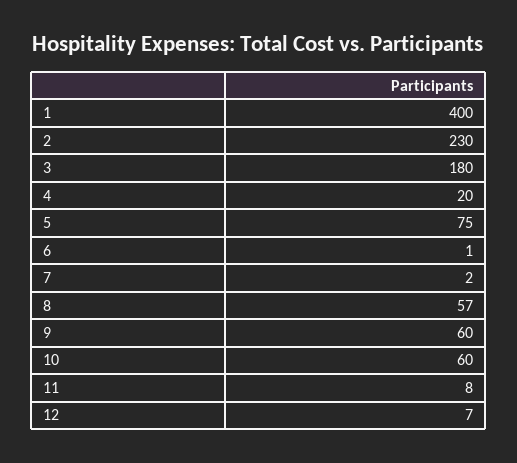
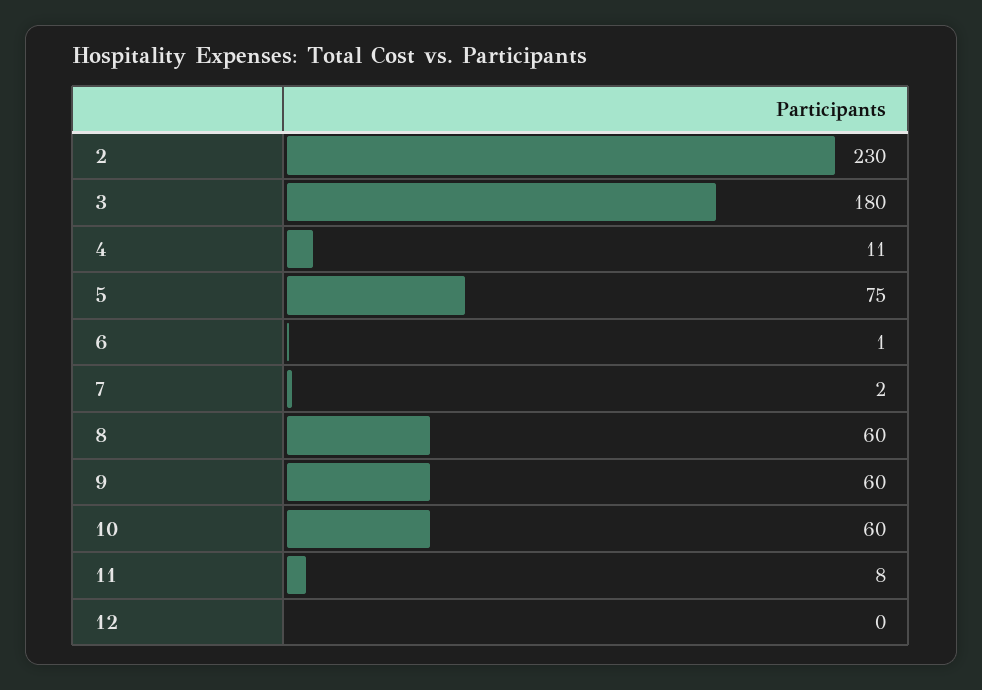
1: 400 -> none
4: 20 -> 11
8: 57 -> 60
12: 7 -> 0

